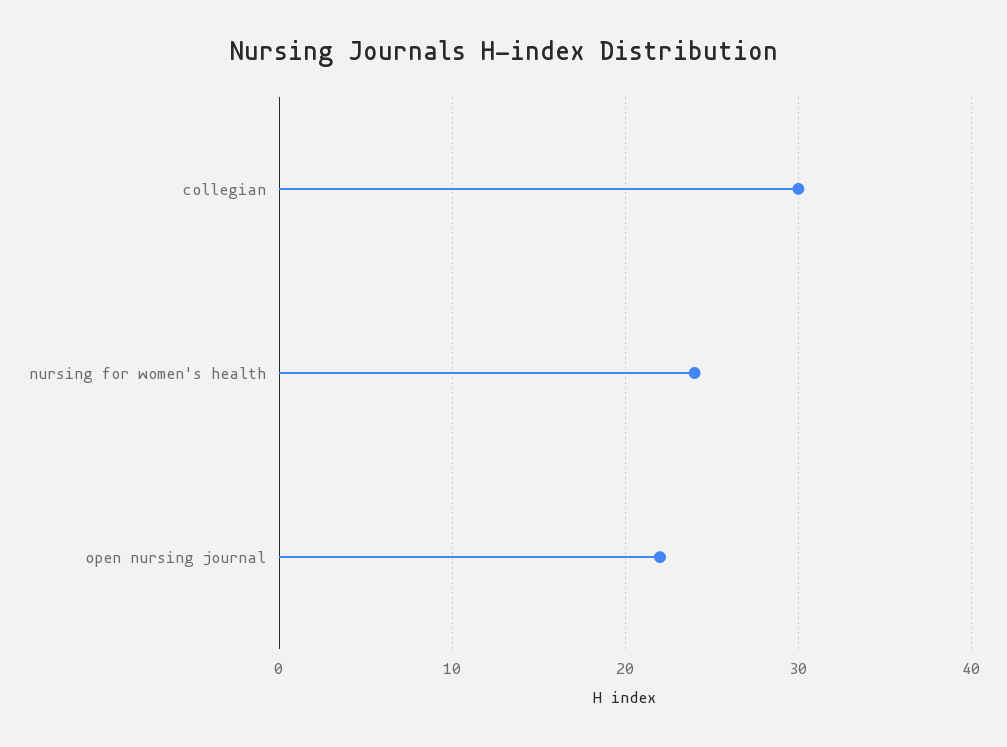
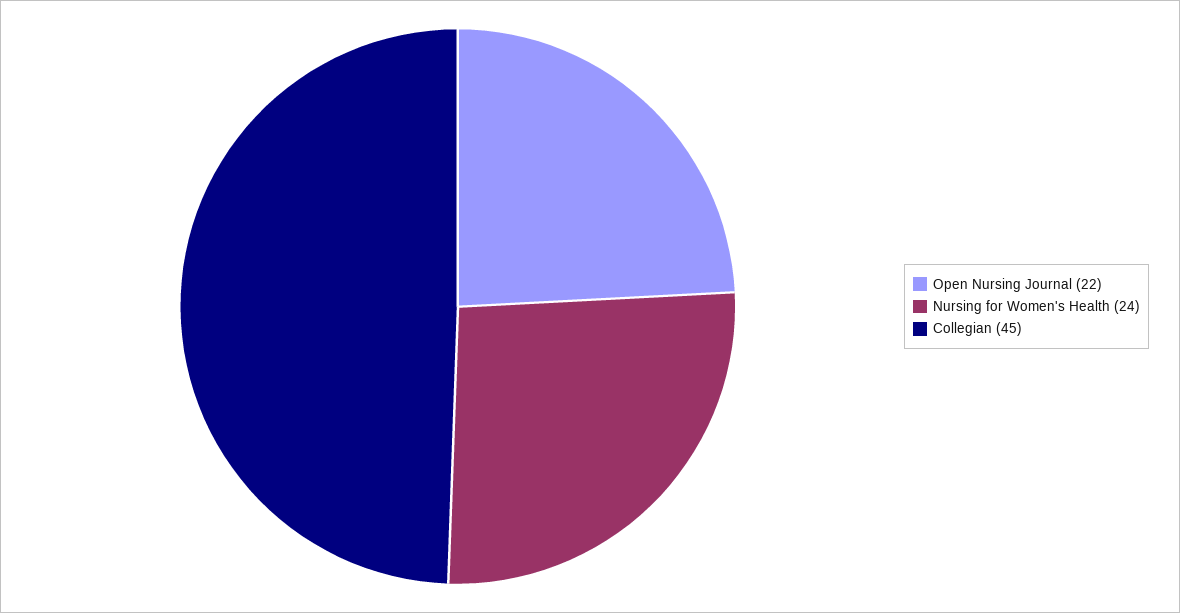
collegian: 30 -> 45

